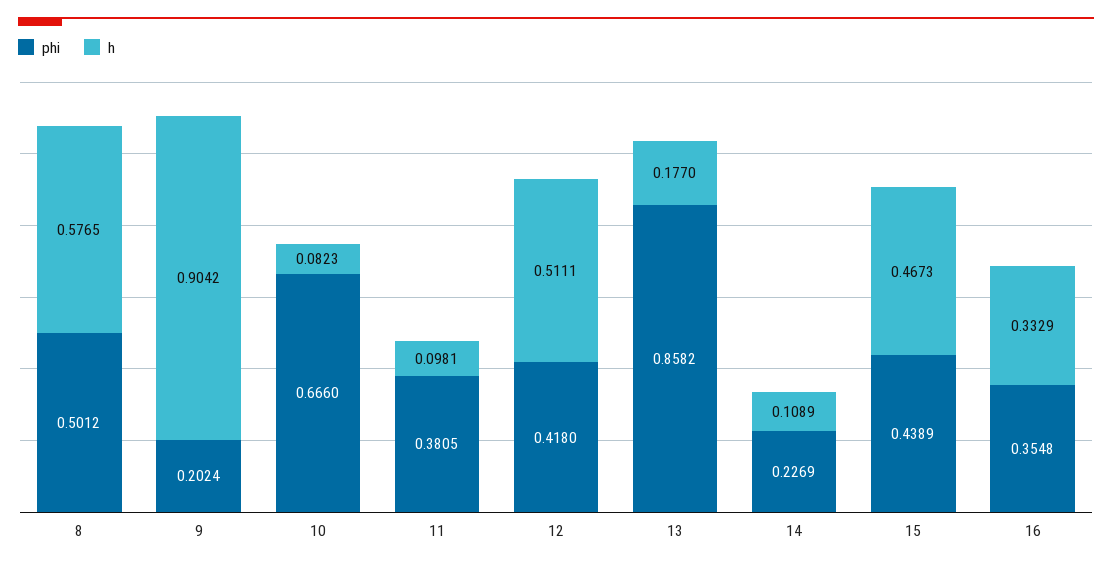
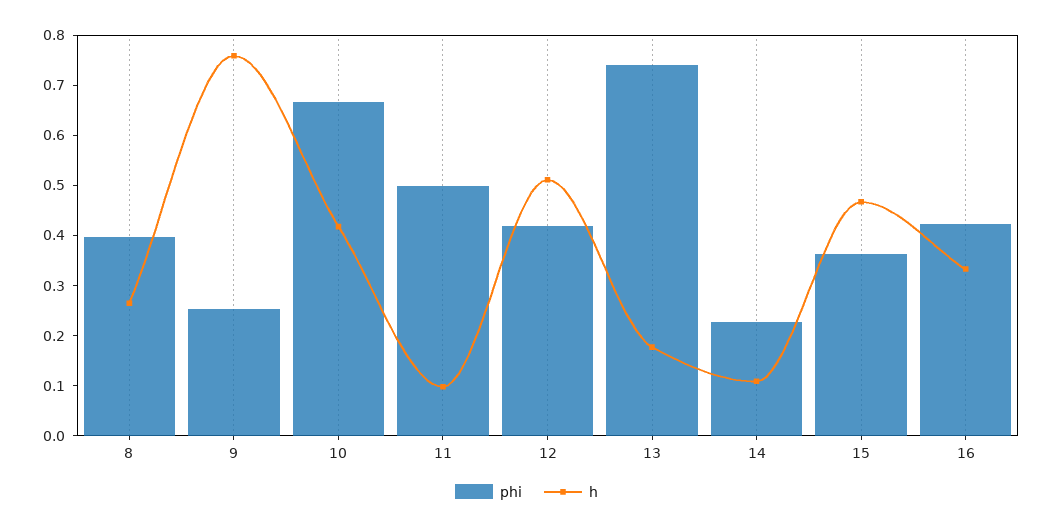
phi, 8: 0.5012 -> 0.4
h, 8: 0.5765 -> 0.26
phi, 9: 0.2024 -> 0.26
h, 9: 0.9042 -> 0.76
h, 10: 0.0823 -> 0.42
phi, 11: 0.3805 -> 0.5
phi, 13: 0.8582 -> 0.74
phi, 15: 0.4389 -> 0.36
phi, 16: 0.3548 -> 0.42

